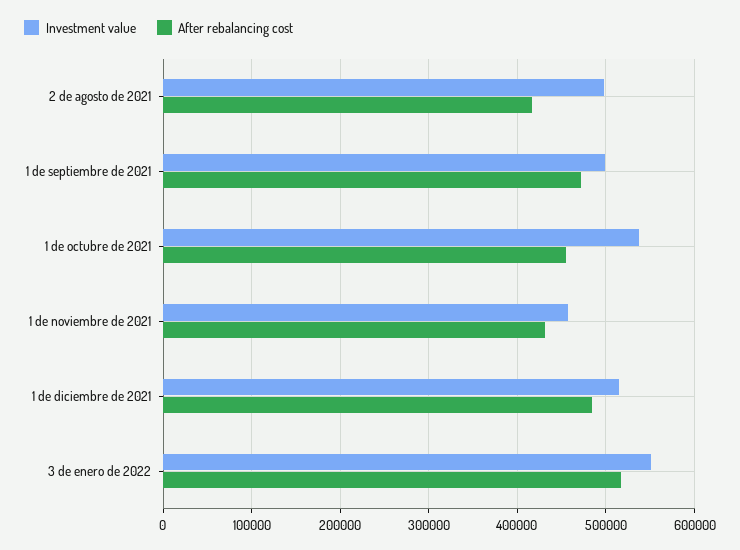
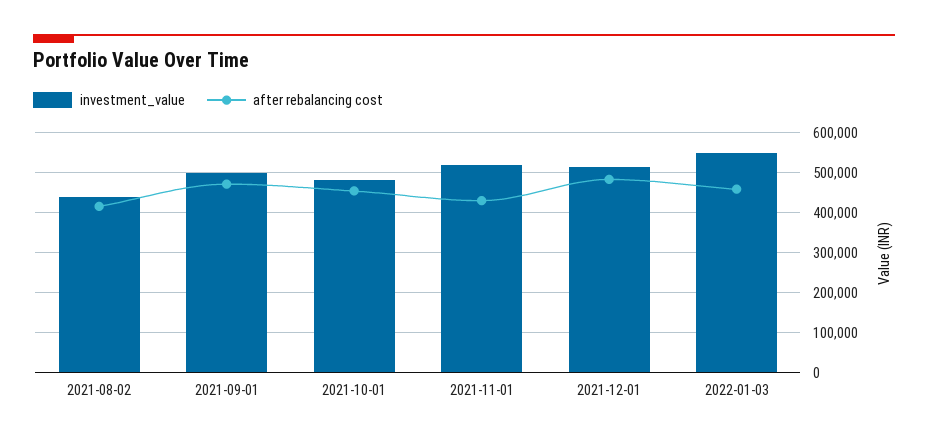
Investment value, 2 de agosto de 2021: 500000 -> 440000
Investment value, 1 de octubre de 2021: 540000 -> 480000
Investment value, 1 de noviembre de 2021: 460000 -> 520000
After rebalancing cost, 3 de enero de 2022: 520000 -> 460000

